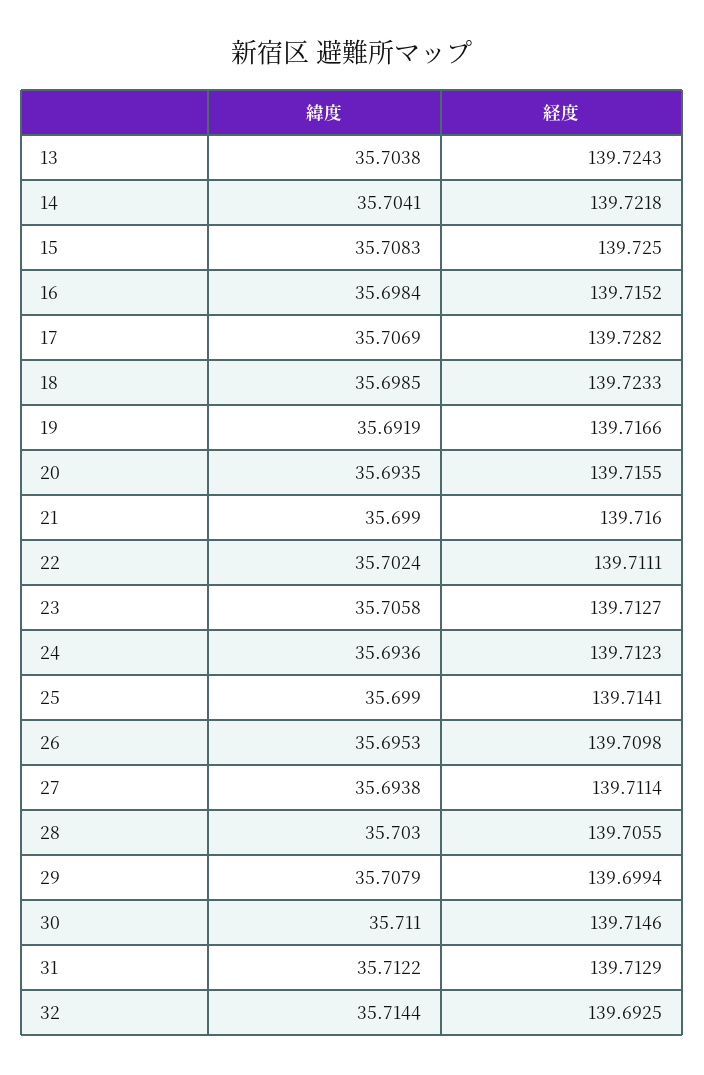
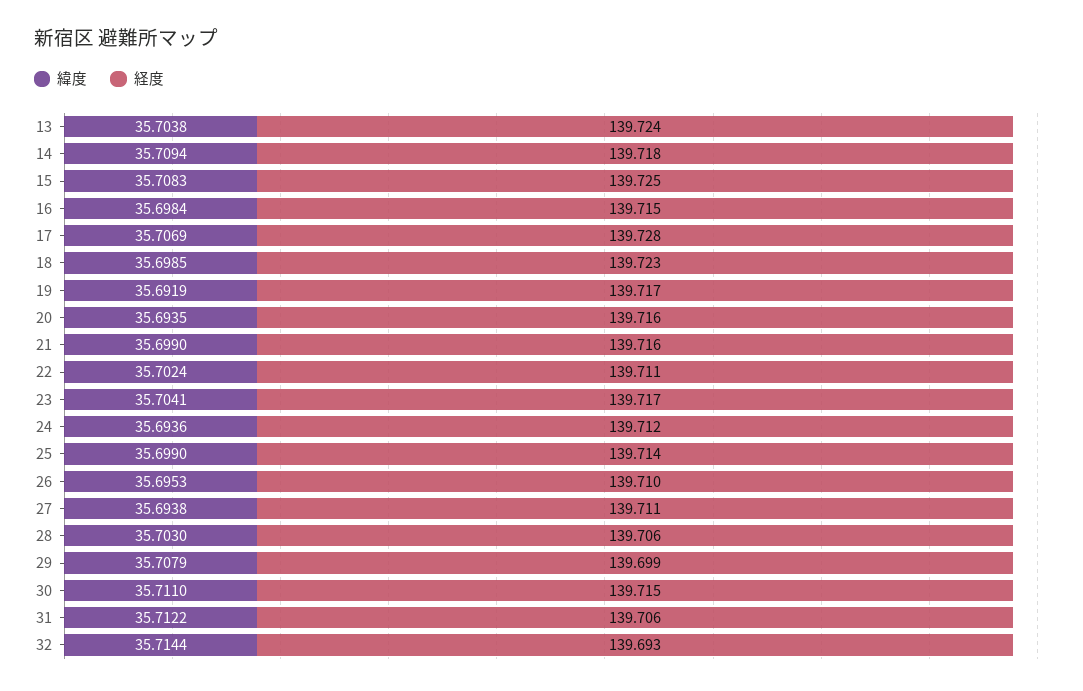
緯度, 14: 35.7041 -> 35.7094
経度, 14: 139.7218 -> 139.718
緯度, 23: 35.7058 -> 35.7041
経度, 23: 139.7127 -> 139.717
経度, 31: 139.7129 -> 139.706

